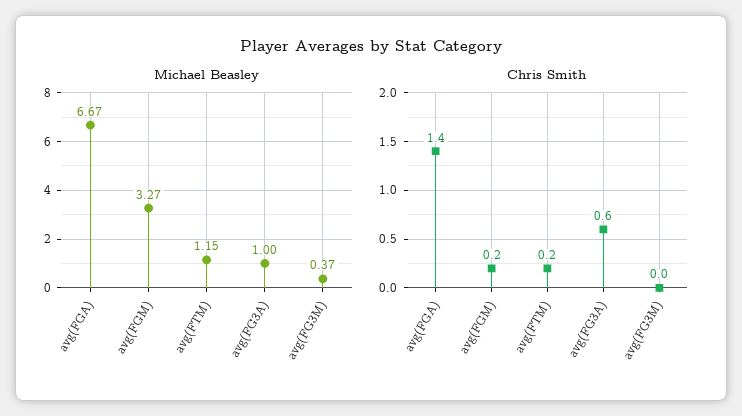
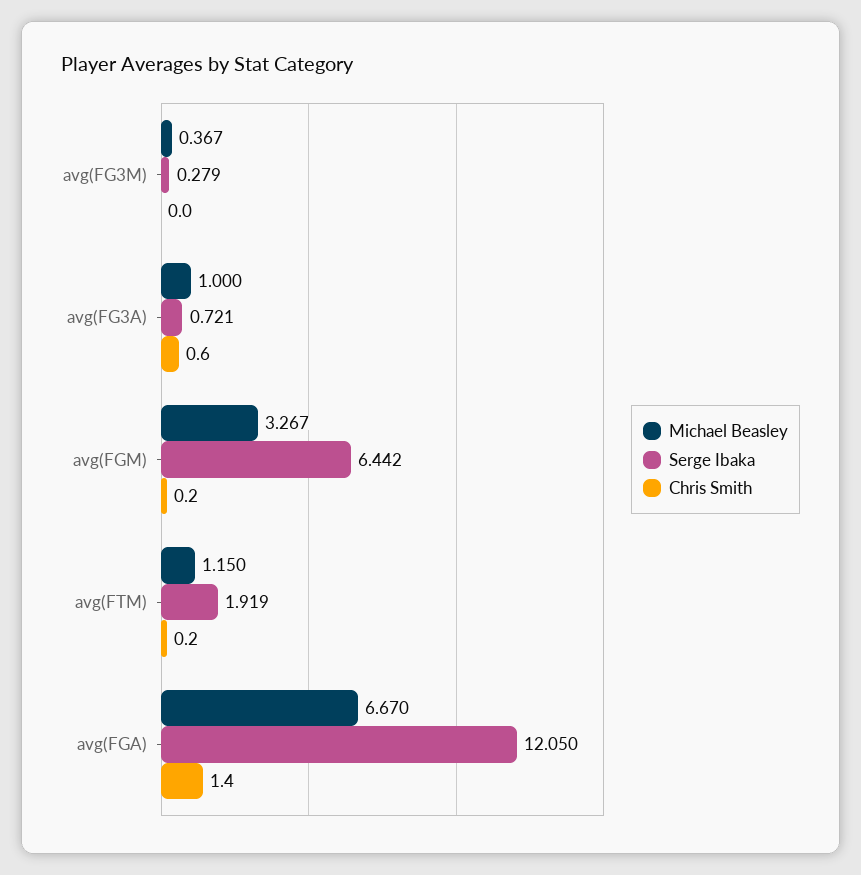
Serge Ibaka, avg(FG3M): none -> 0.279
Serge Ibaka, avg(FG3A): none -> 0.721
Serge Ibaka, avg(FGM): none -> 6.442
Serge Ibaka, avg(FTM): none -> 1.919
Serge Ibaka, avg(FGA): none -> 12.05

